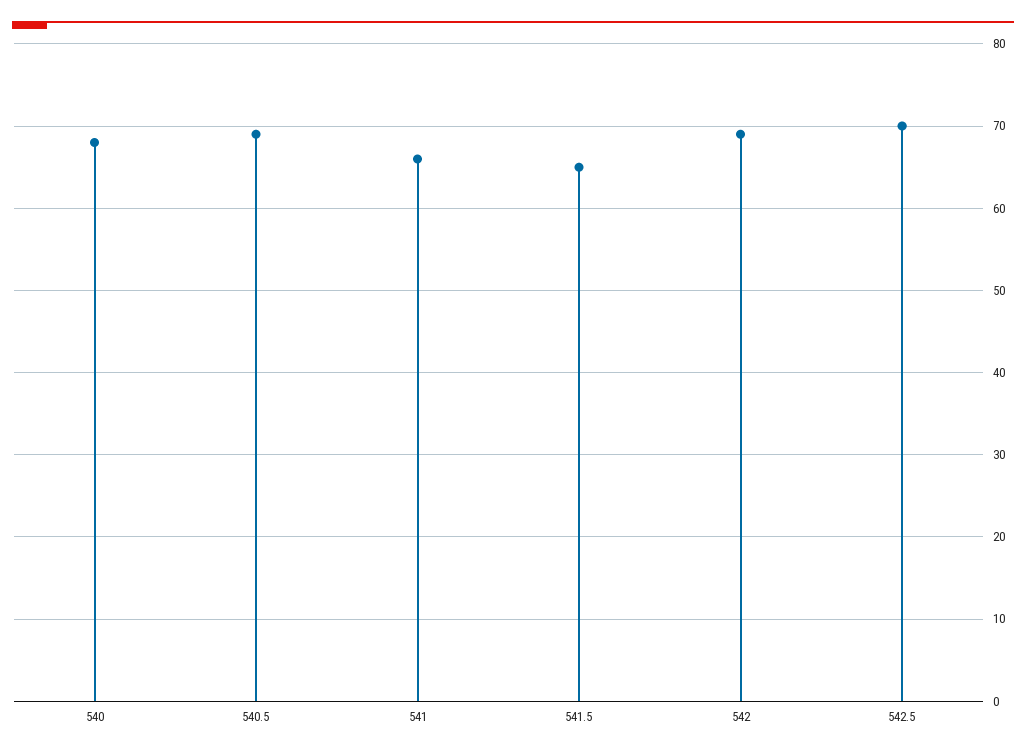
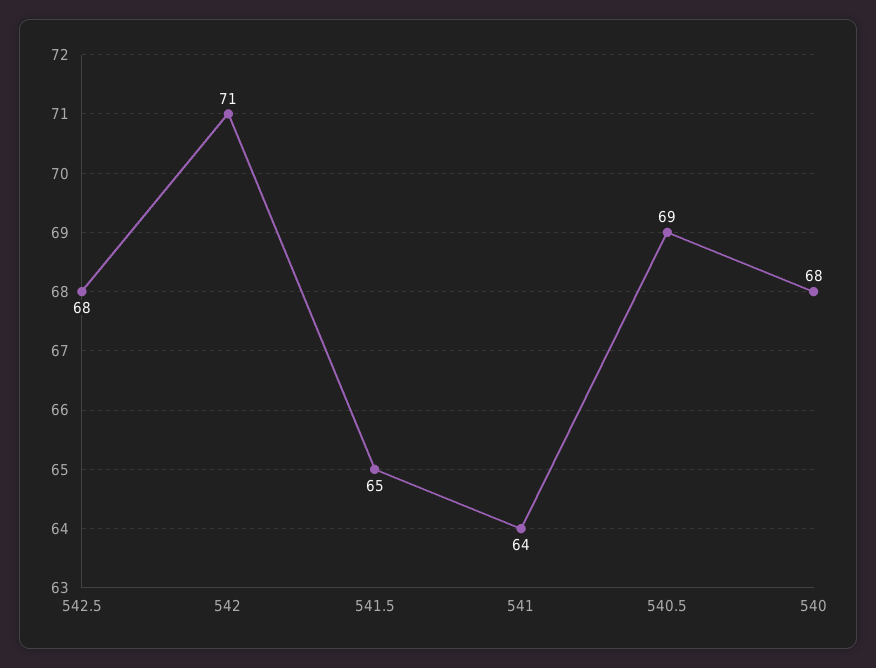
541: 66 -> 64
542: 69 -> 71
542.5: 70 -> 68

